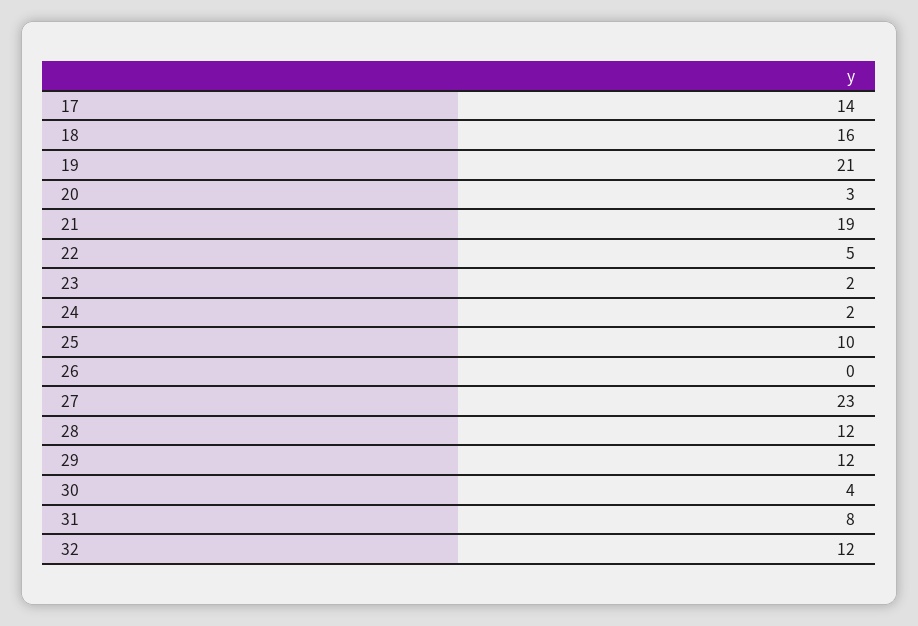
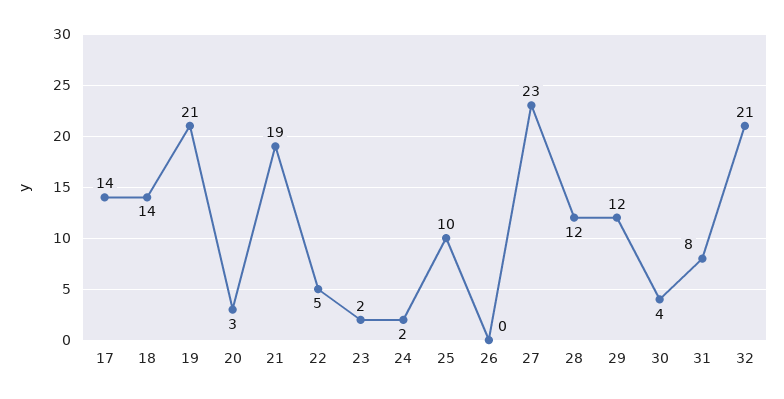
18: 16 -> 14
32: 12 -> 21

